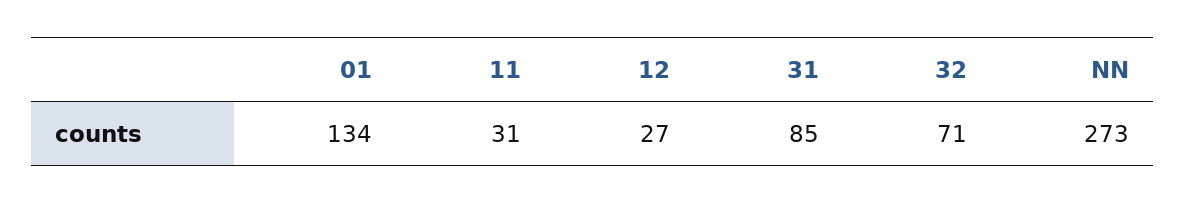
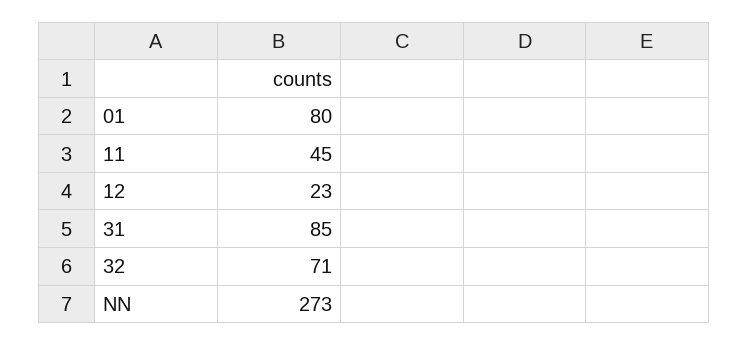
01: 134 -> 80
11: 31 -> 45
12: 27 -> 23

